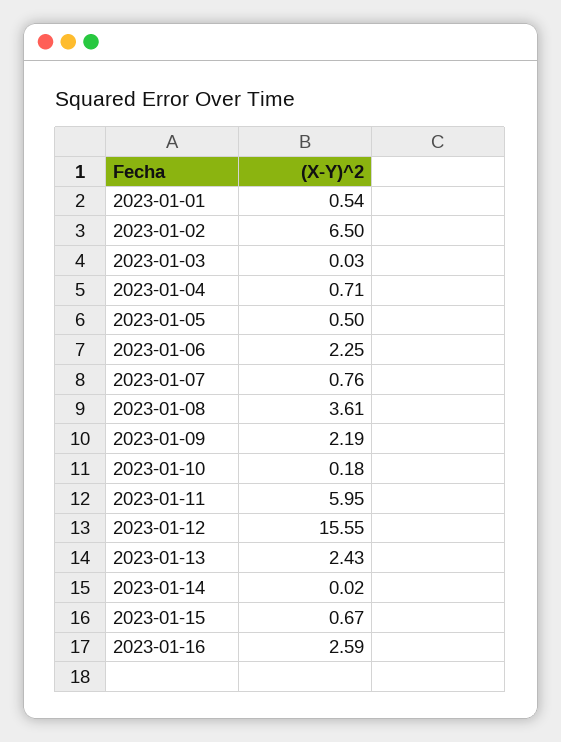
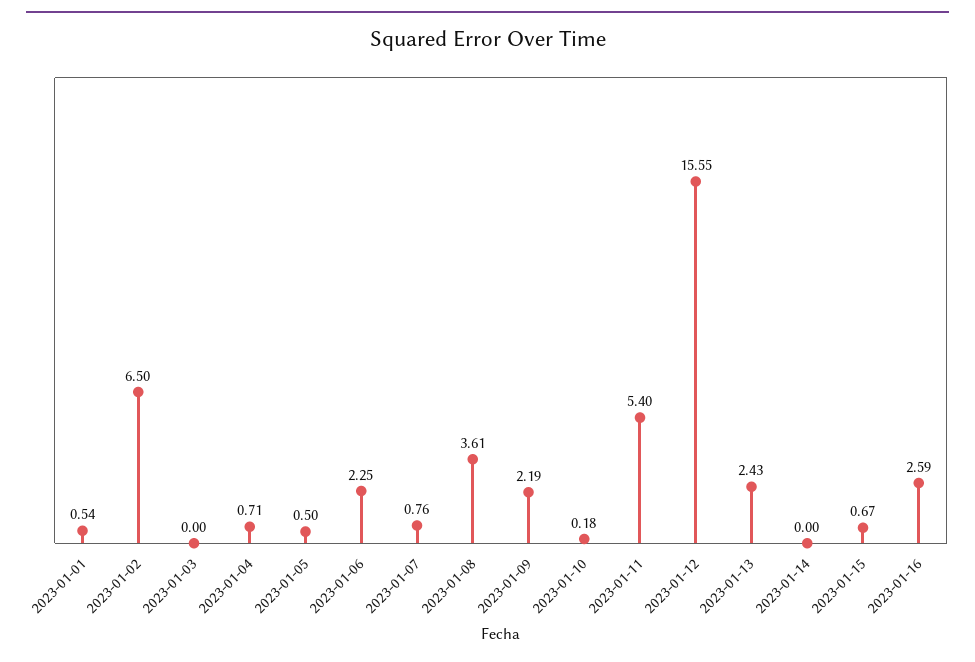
2023-01-03: 0.03 -> 0
2023-01-11: 5.95 -> 5.4
2023-01-14: 0.02 -> 0

